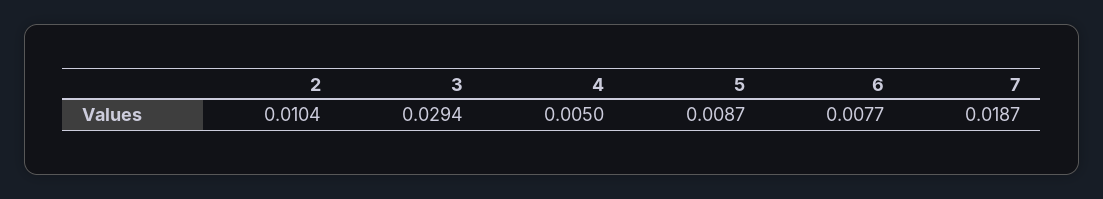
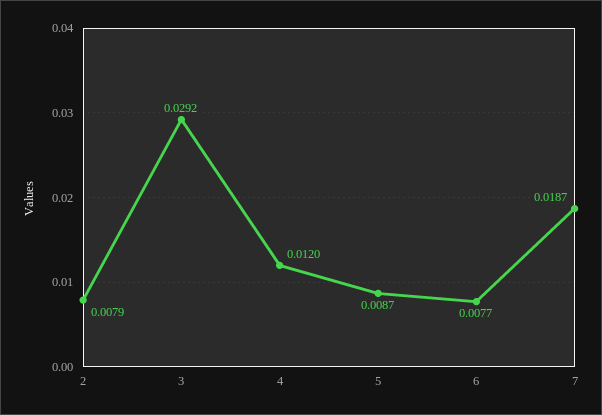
2: 0.0104 -> 0.0079
3: 0.0294 -> 0.0292
4: 0.005 -> 0.012

